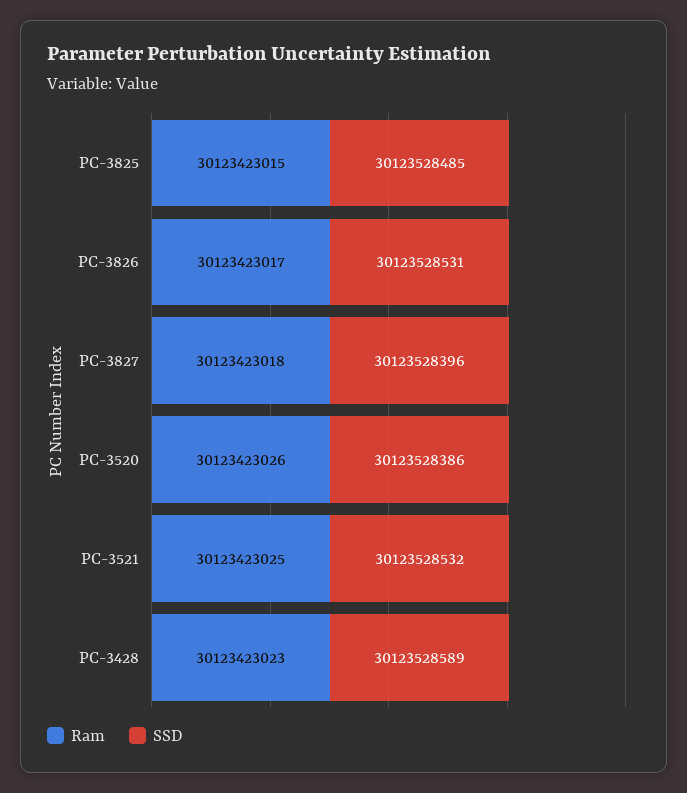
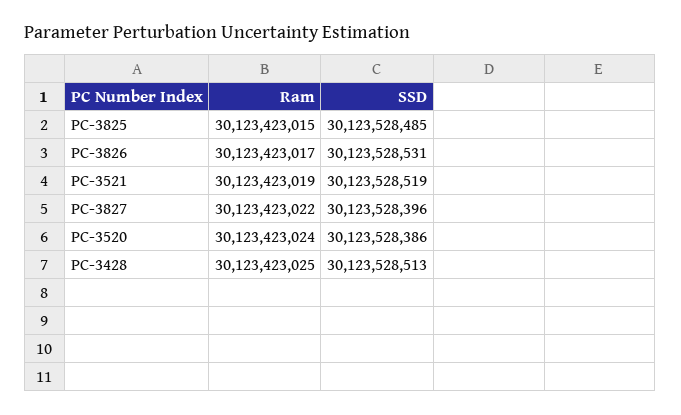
Ram, PC-3827: 30123423018 -> 30123423022
Ram, PC-3520: 30123423026 -> 30123423024
Ram, PC-3521: 30123423025 -> 30123423019
SSD, PC-3521: 30123528532 -> 30123528519
Ram, PC-3428: 30123423023 -> 30123423025
SSD, PC-3428: 30123528589 -> 30123528513

